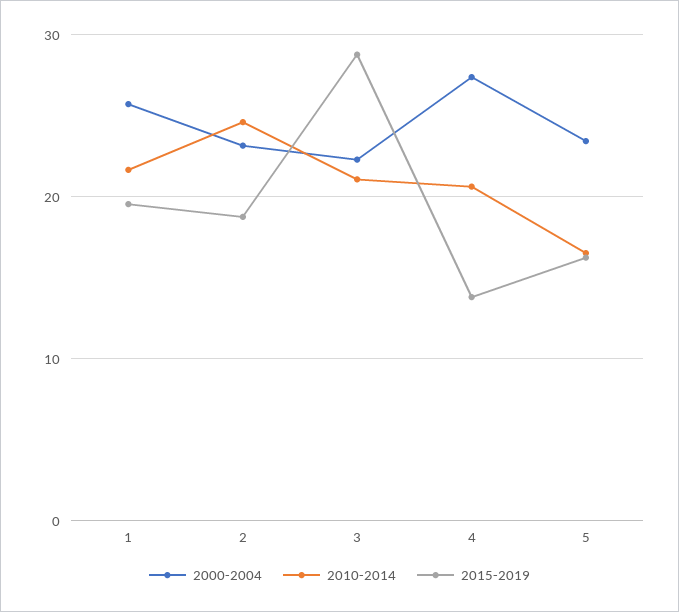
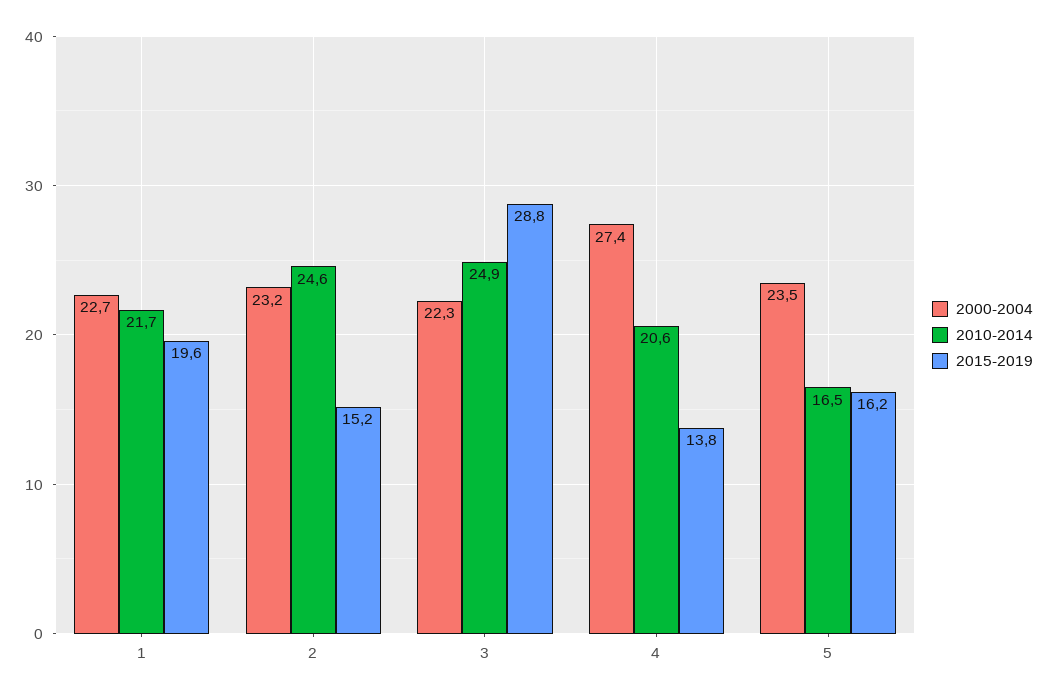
2000-2004, 1: 26 -> 22.7
2015-2019, 2: 19 -> 15.2
2010-2014, 3: 21 -> 24.9

